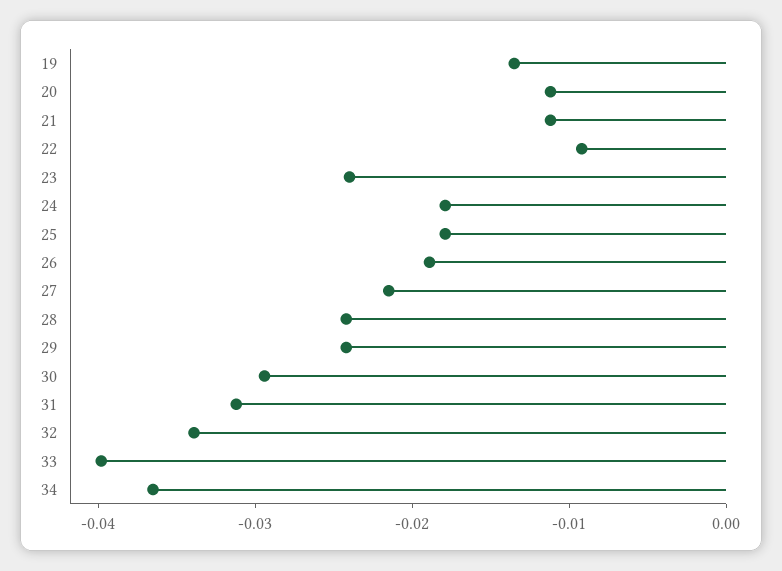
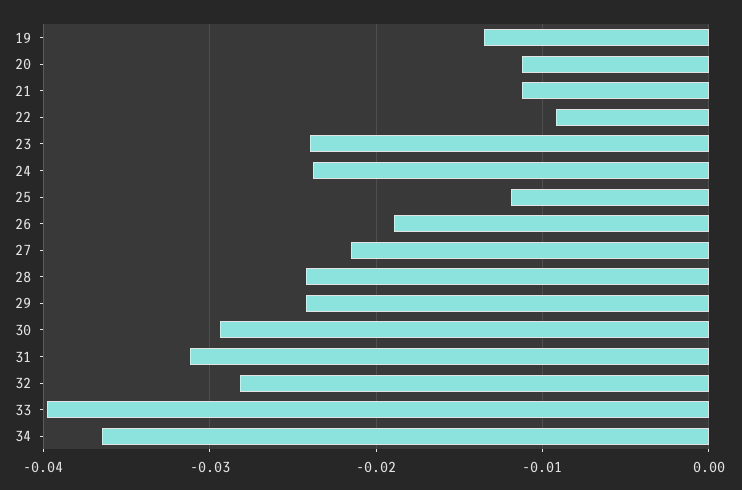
24: -0.018 -> -0.024
25: -0.018 -> -0.012
32: -0.034 -> -0.028

